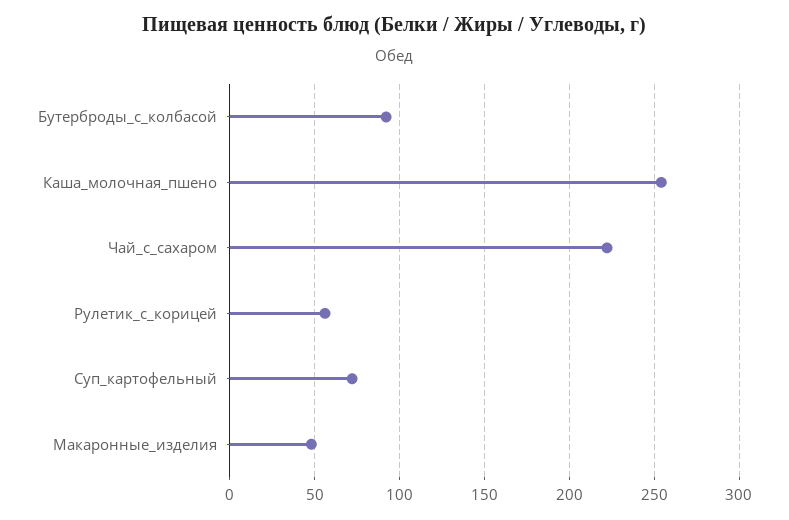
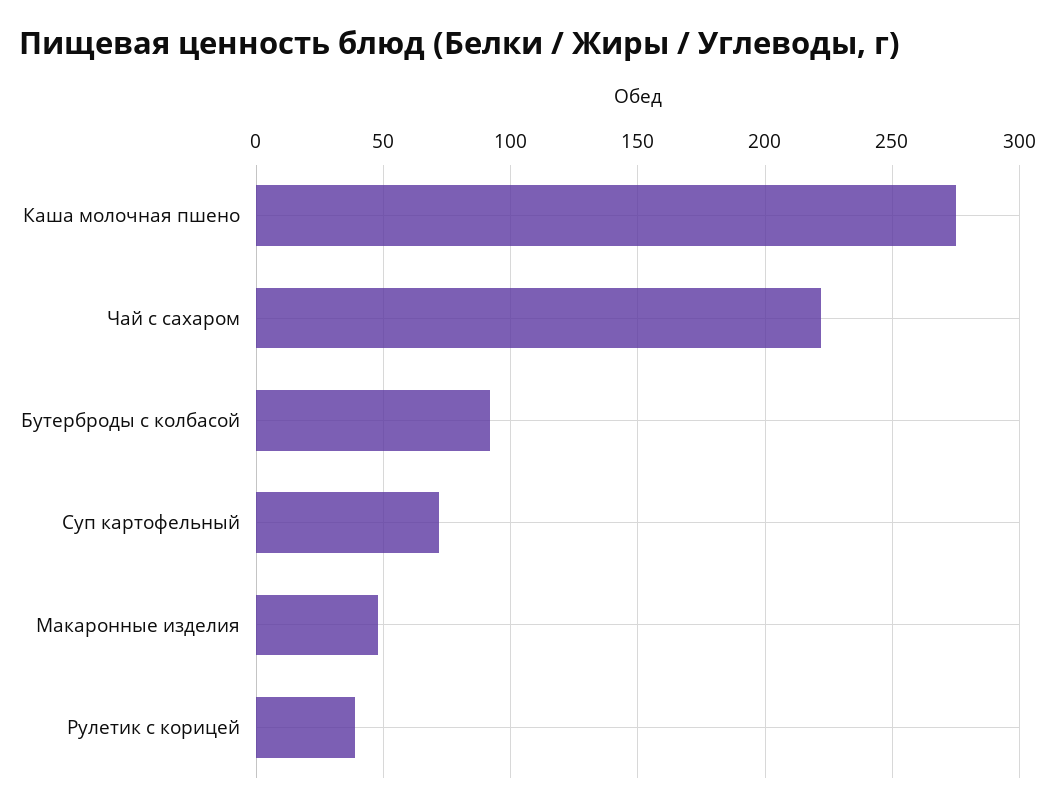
Каша_молочная_пшено: 255 -> 275
Рулетик_с_корицей: 55 -> 40

